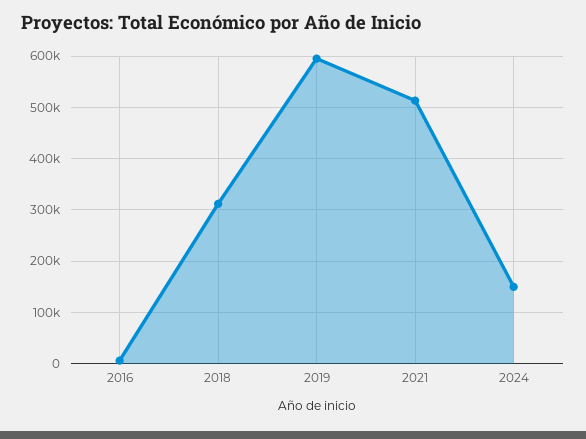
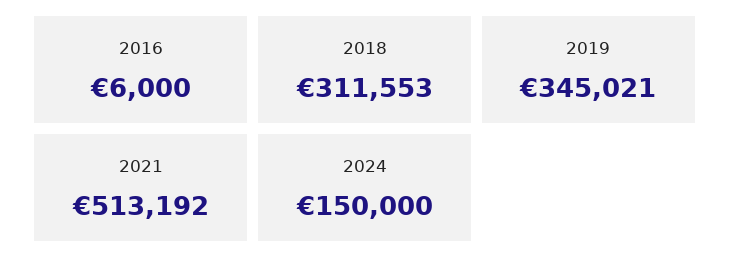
2019: 600000 -> 345021

